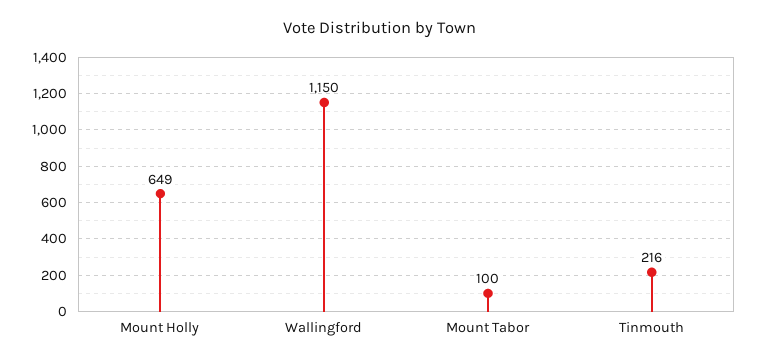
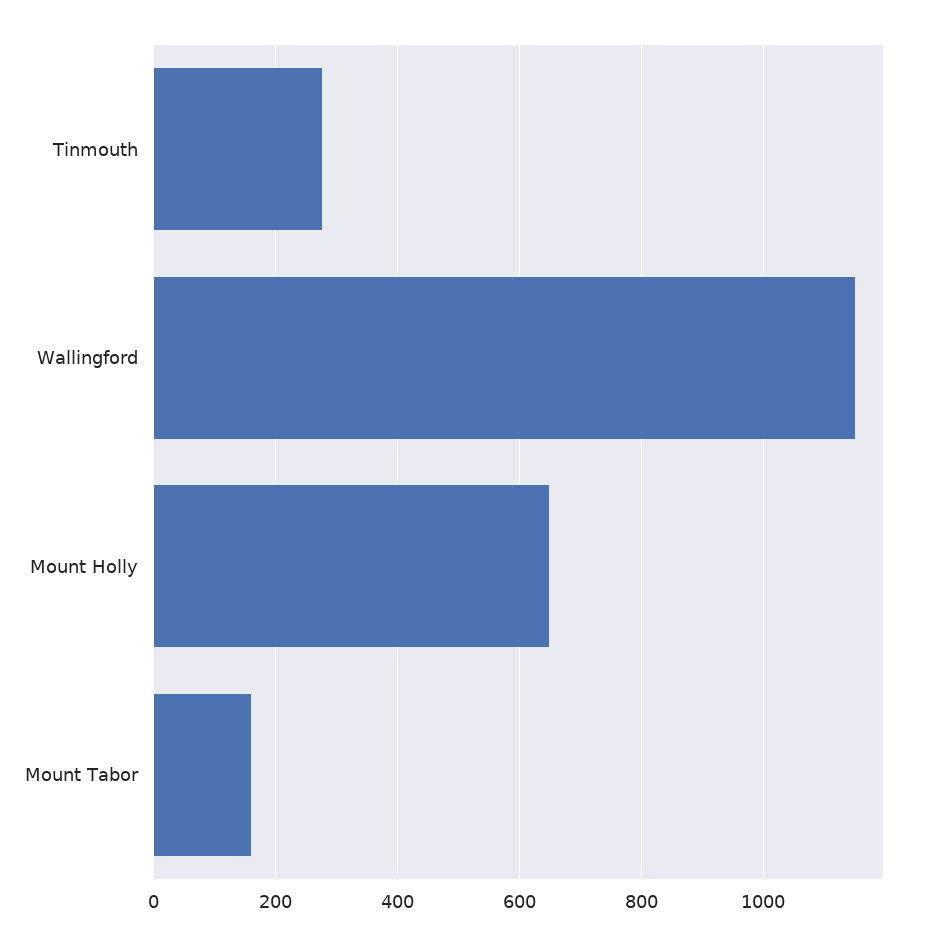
Mount Tabor: 100 -> 160
Tinmouth: 216 -> 280

